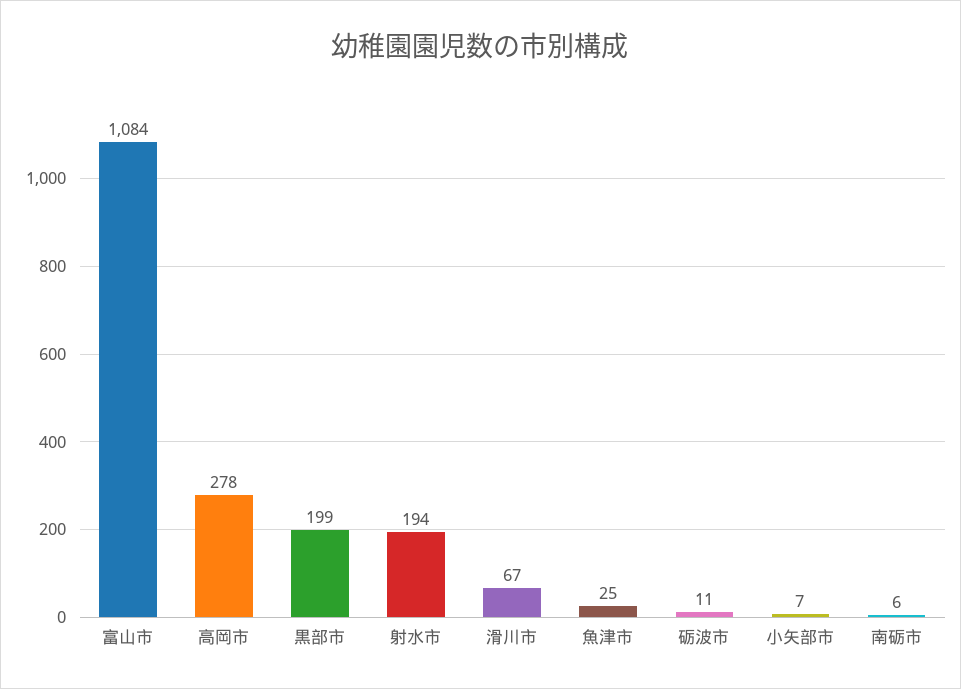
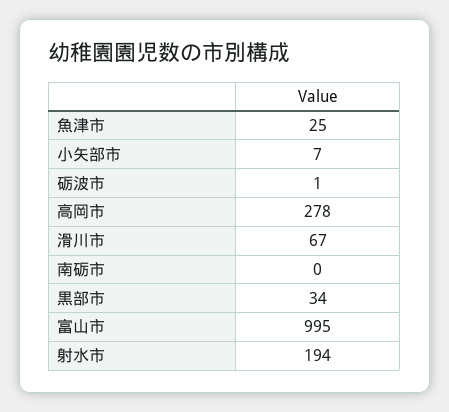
富山市: 1084 -> 995
黒部市: 199 -> 34
砺波市: 11 -> 1
南砺市: 6 -> 0

